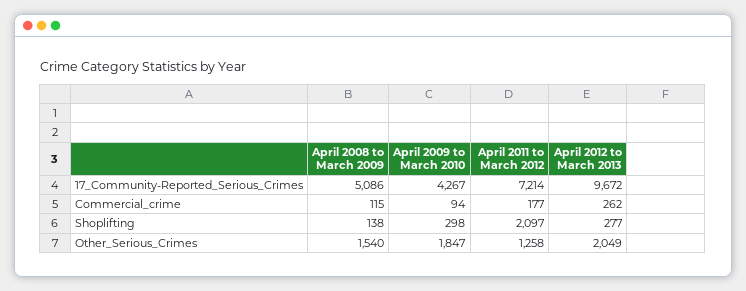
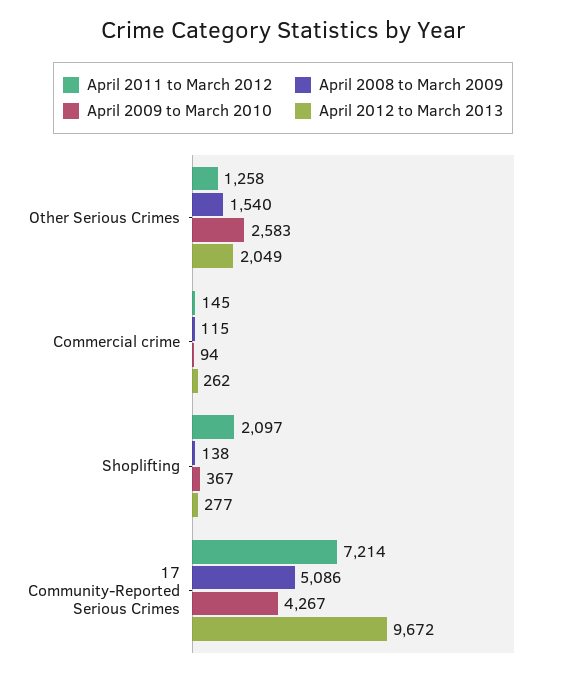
April 2011 to March 2012, Commercial_crime: 177 -> 145
April 2009 to March 2010, Shoplifting: 298 -> 367
April 2009 to March 2010, Other_Serious_Crimes: 1847 -> 2583

